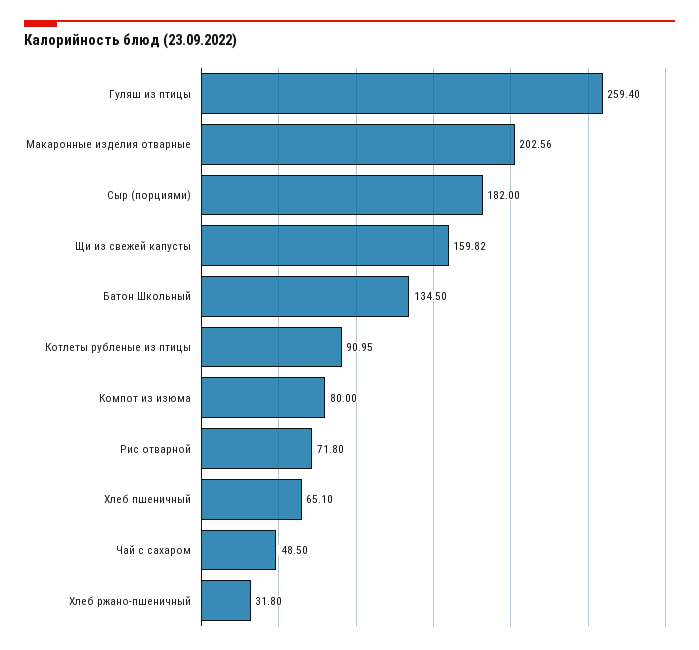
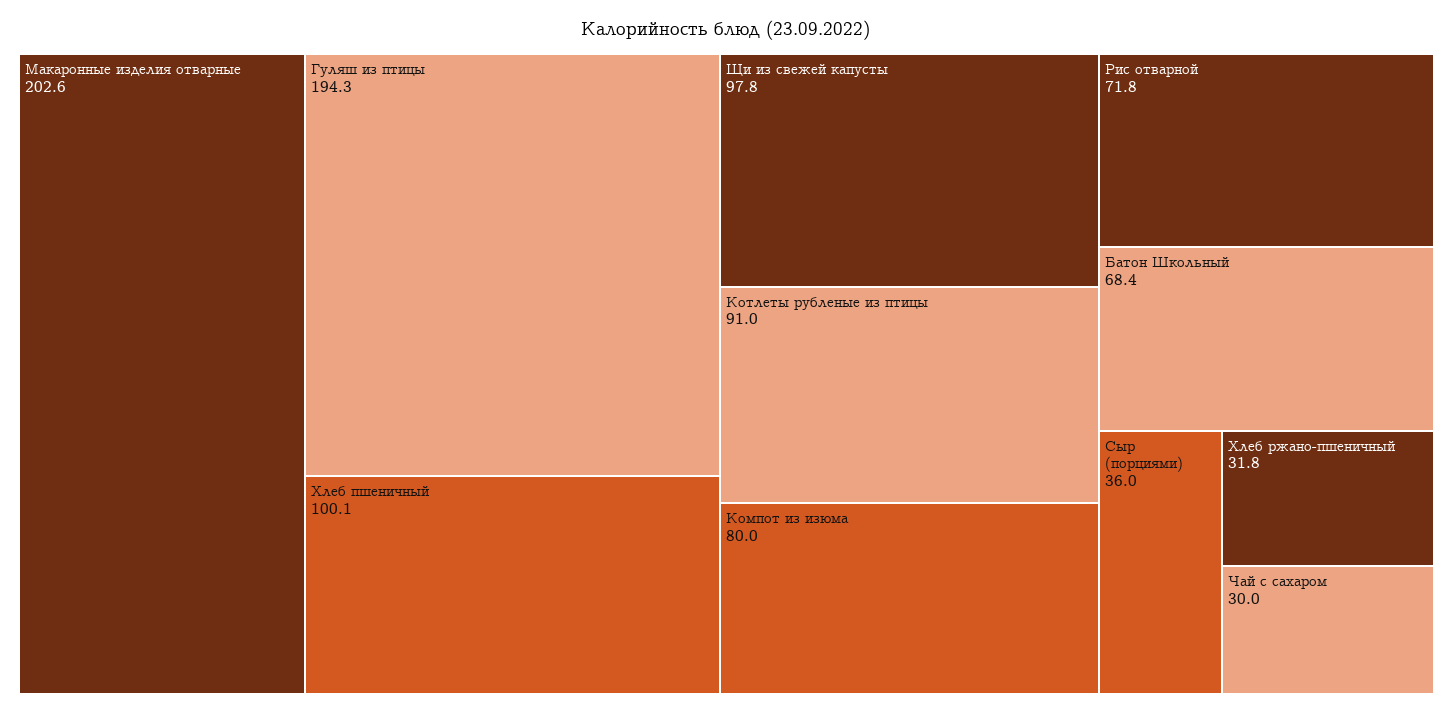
Гуляш из птицы: 259.4 -> 194.3
Сыр (порциями): 182 -> 36
Щи из свежей капусты: 159.82 -> 97.8
Батон Школьный: 134.5 -> 68.4
Хлеб пшеничный: 65.1 -> 100.1
Чай с сахаром: 48.5 -> 30

